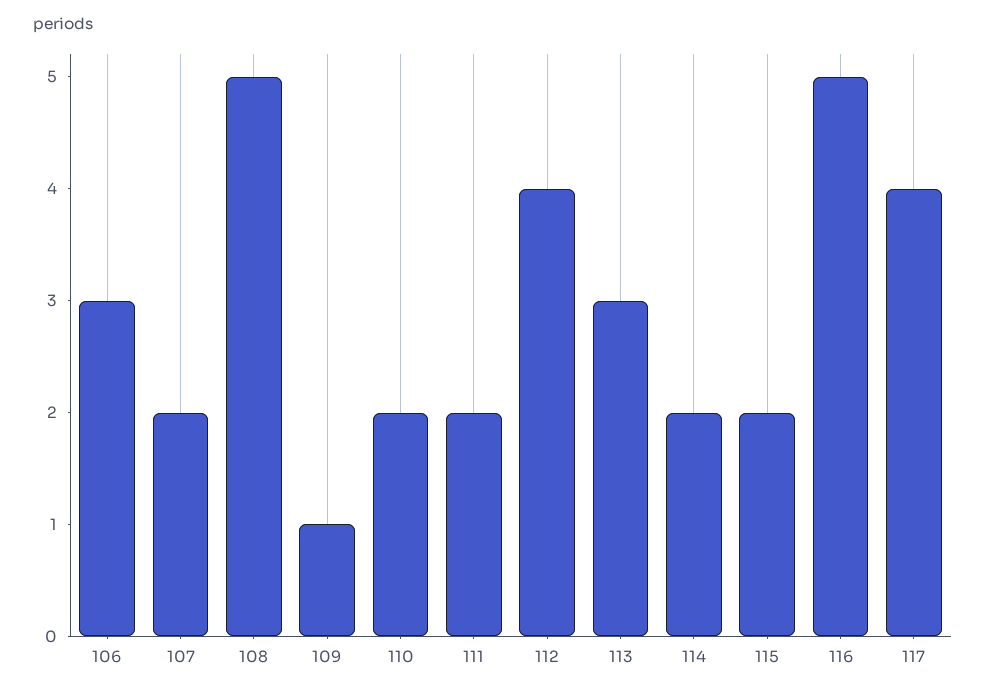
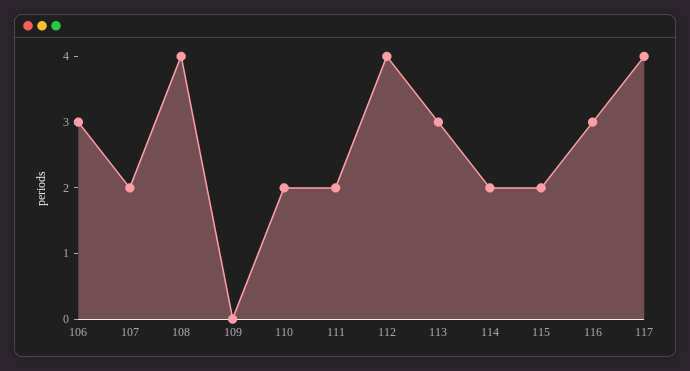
108: 5 -> 4
109: 1 -> 0
116: 5 -> 3

